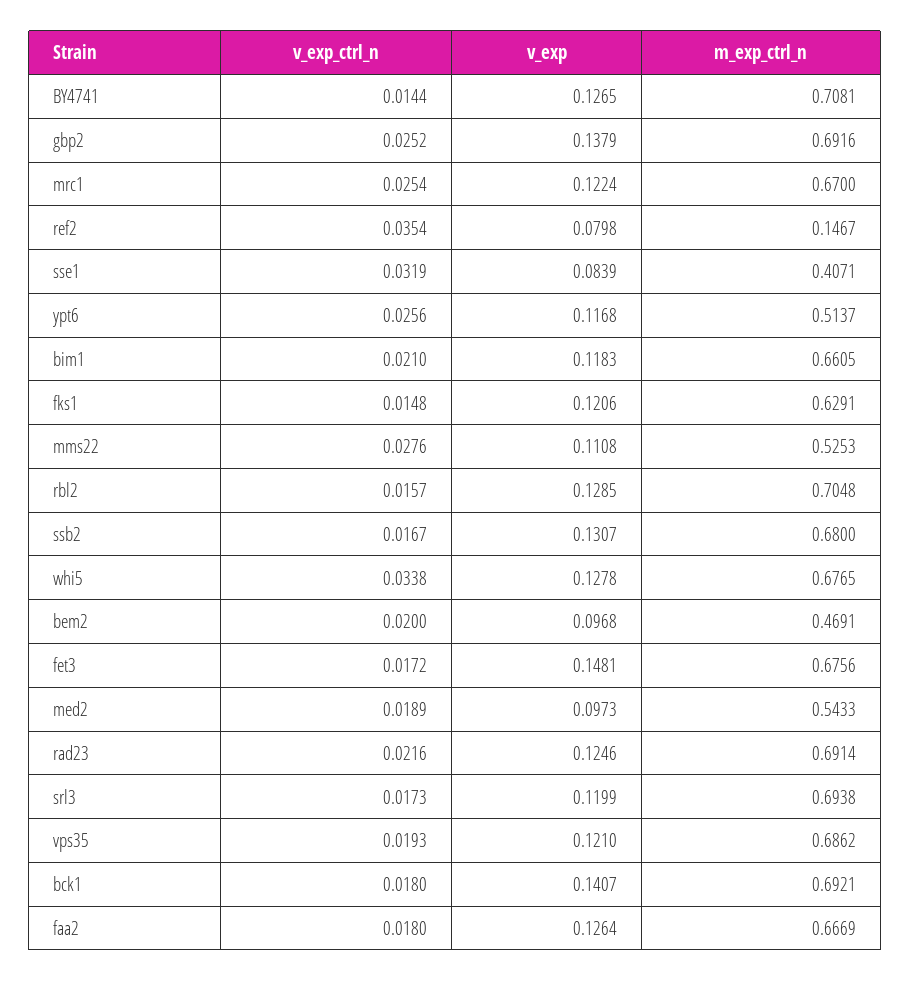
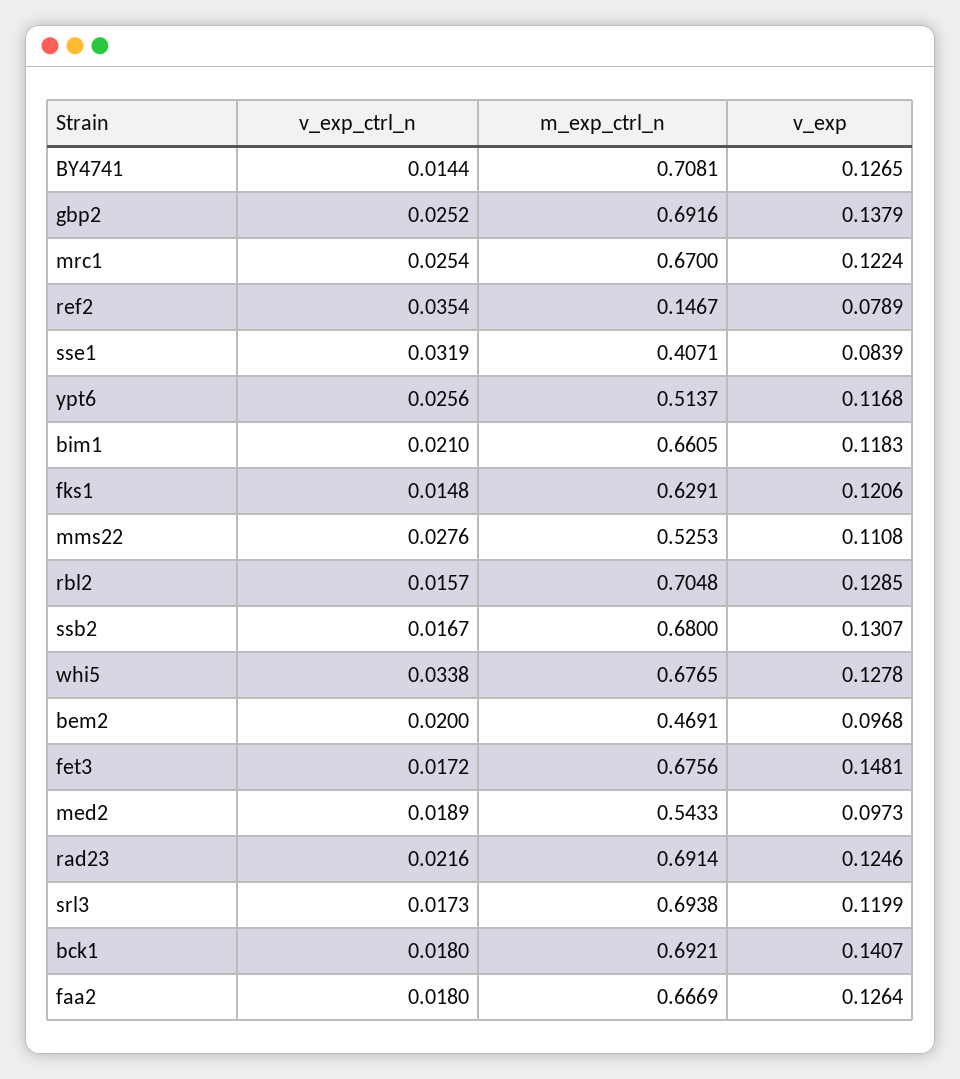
v_exp, ref2: 0.0798 -> 0.0789
v_exp_ctrl_n, vps35: 0.0193 -> none
v_exp, vps35: 0.121 -> none
m_exp_ctrl_n, vps35: 0.6862 -> none

